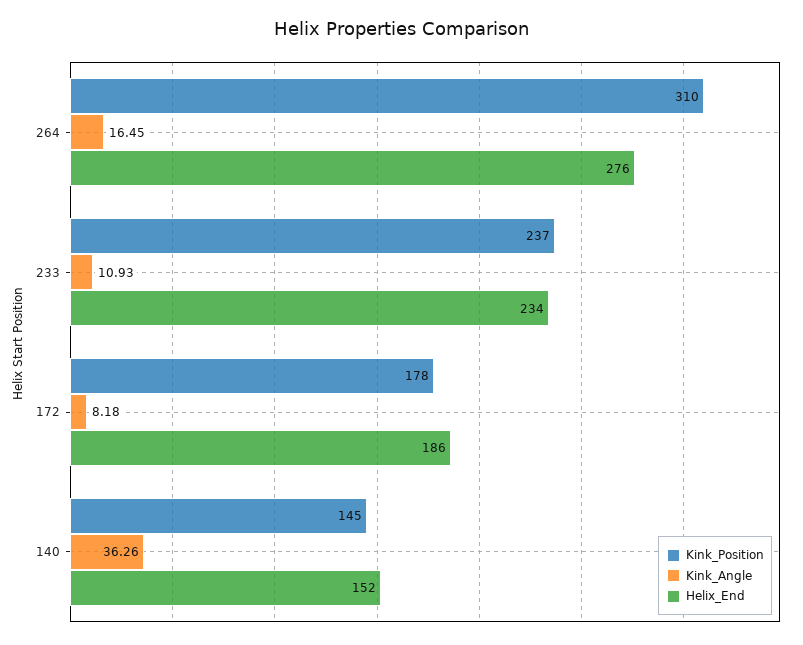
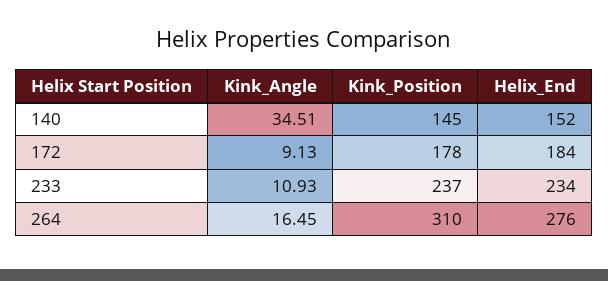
Kink_Angle, 172: 8.18 -> 9.13
Helix_End, 172: 186 -> 184
Kink_Angle, 140: 36.26 -> 34.51

